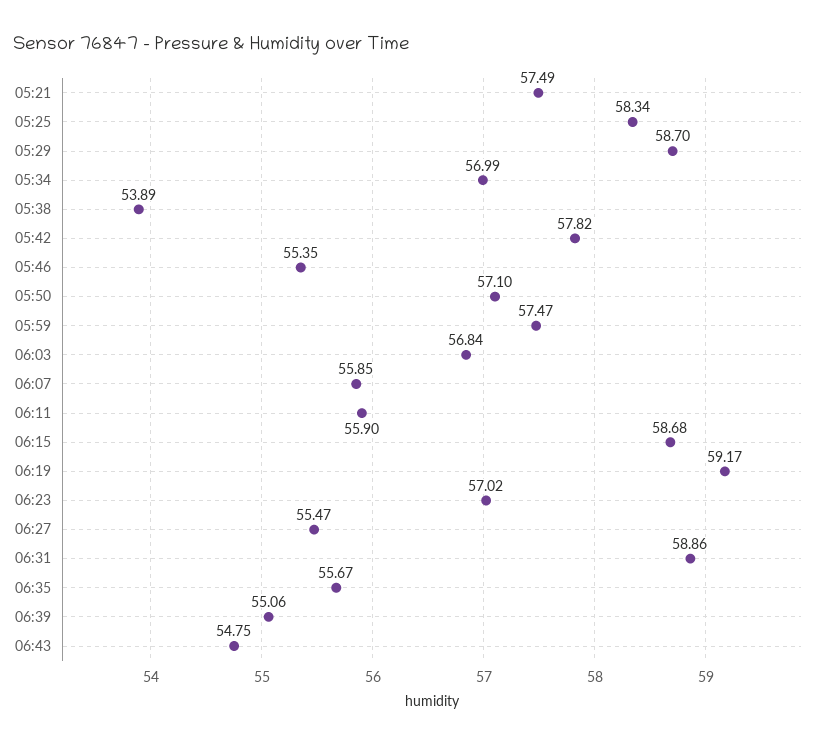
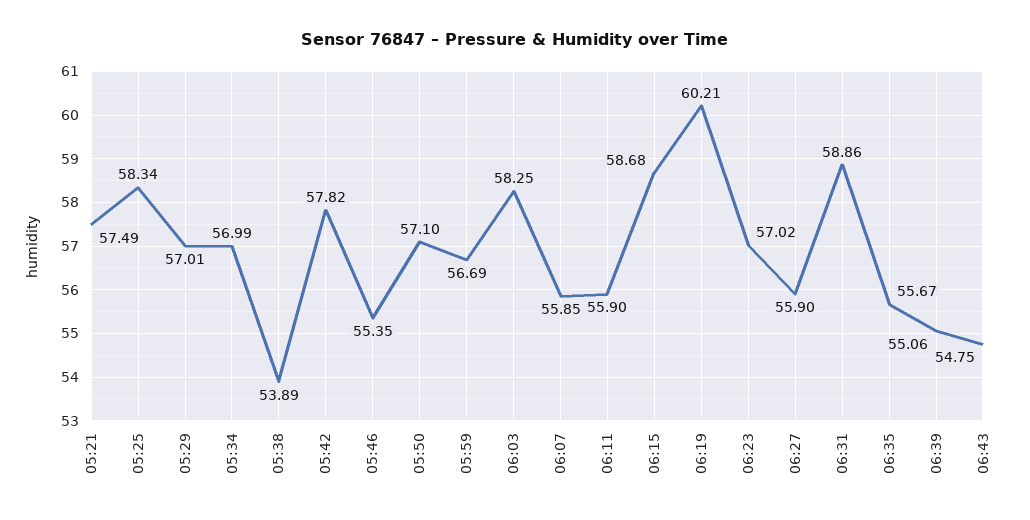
05:29: 58.7 -> 57.01
05:59: 57.47 -> 56.69
06:03: 56.84 -> 58.25
06:19: 59.17 -> 60.21
06:27: 55.47 -> 55.9

